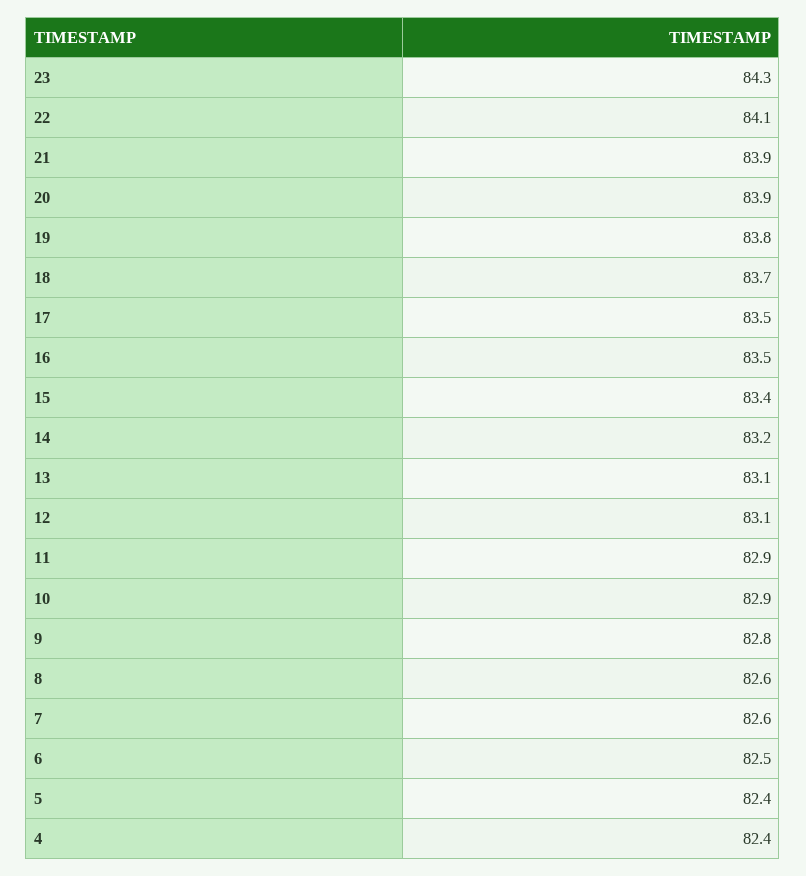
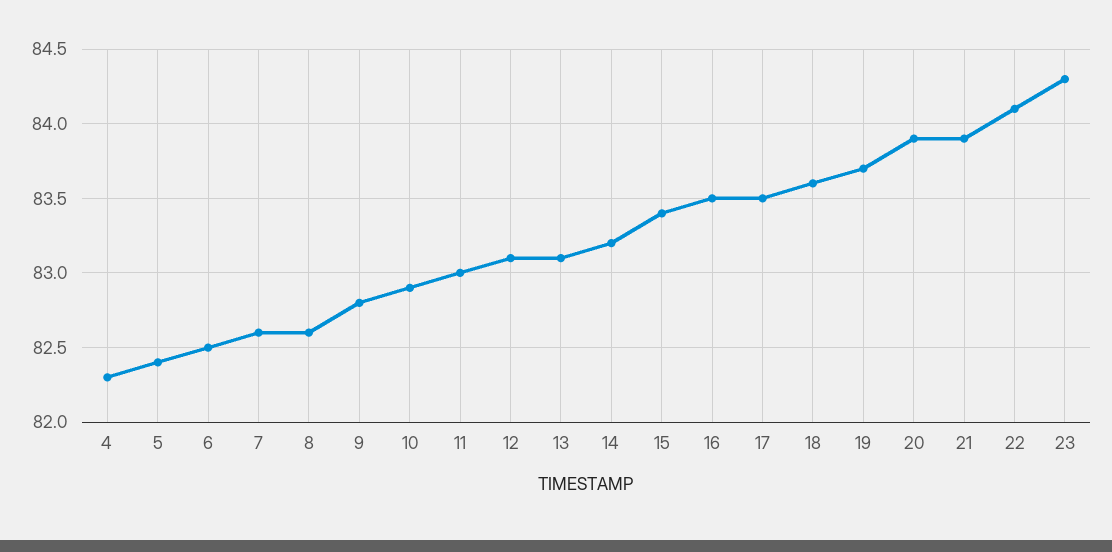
19: 83.8 -> 83.7
18: 83.7 -> 83.6
11: 82.9 -> 83
4: 82.4 -> 82.3

